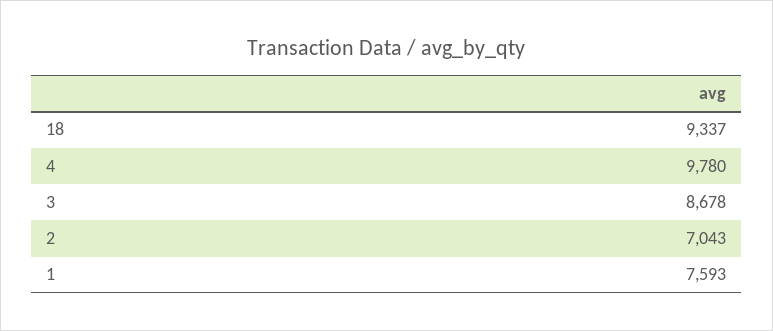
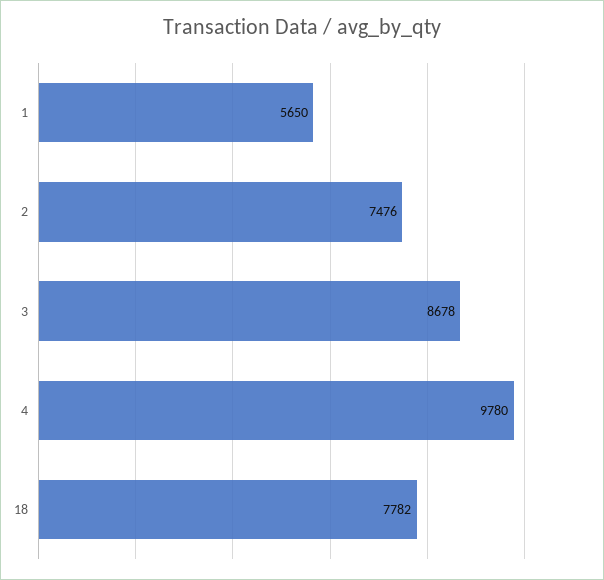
18: 9337 -> 7782
2: 7043 -> 7476
1: 7593 -> 5650

